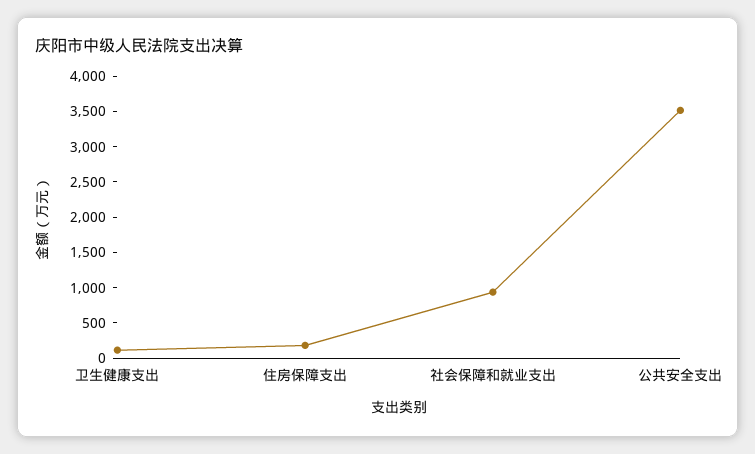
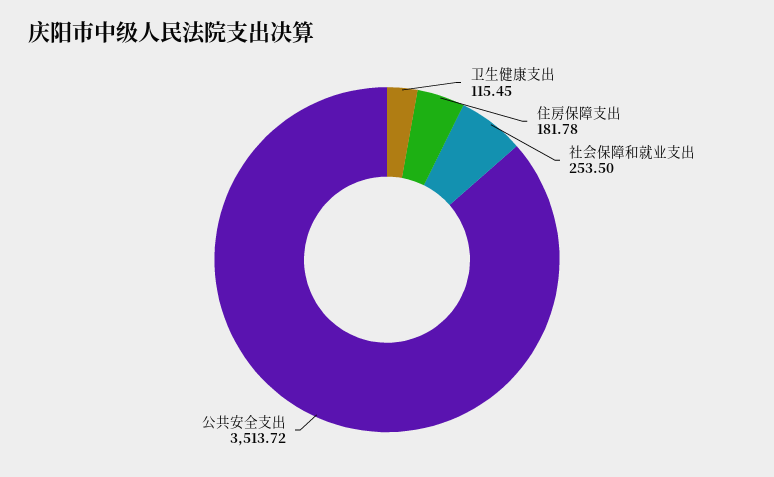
社会保障和就业支出: 1000 -> 253.5

